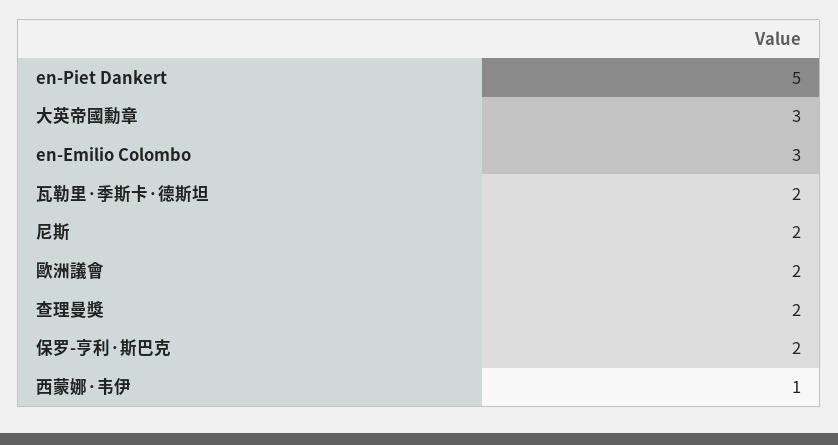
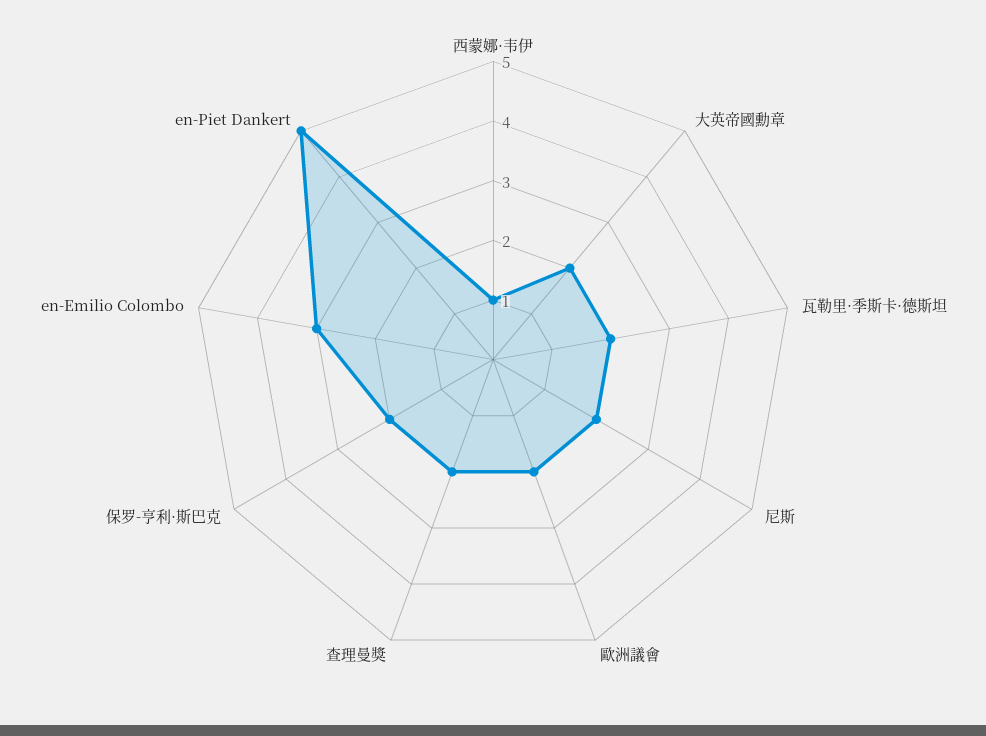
大英帝國勳章: 3 -> 2

